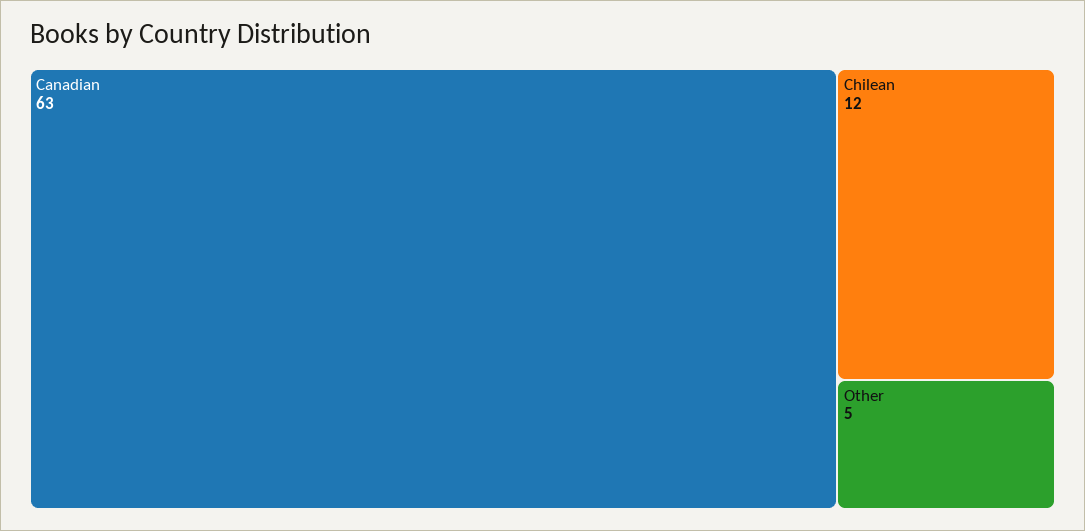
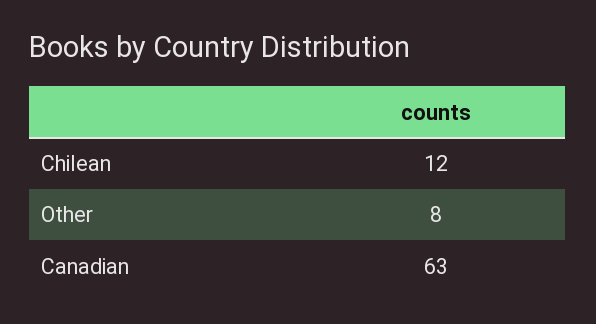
Other: 5 -> 8

